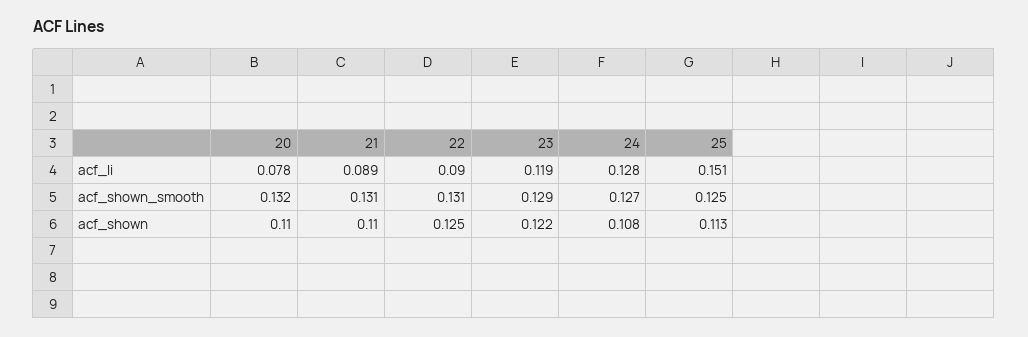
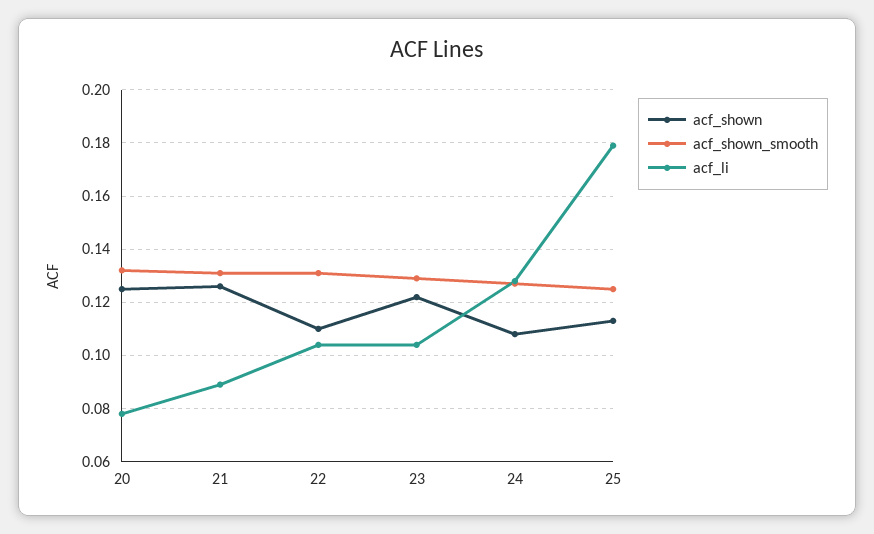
acf_li, 22: 0.09 -> 0.105
acf_li, 23: 0.119 -> 0.105
acf_li, 25: 0.151 -> 0.18
acf_shown, 20: 0.11 -> 0.125
acf_shown, 21: 0.11 -> 0.125
acf_shown, 22: 0.125 -> 0.11

